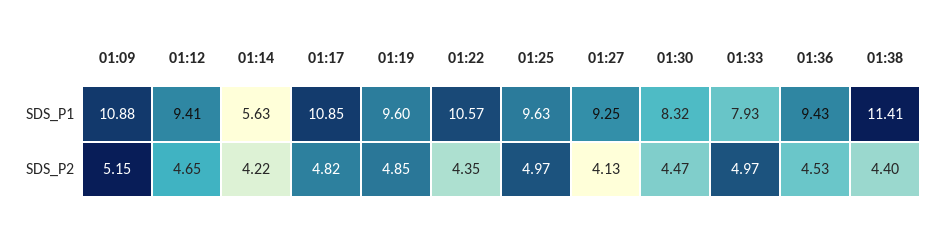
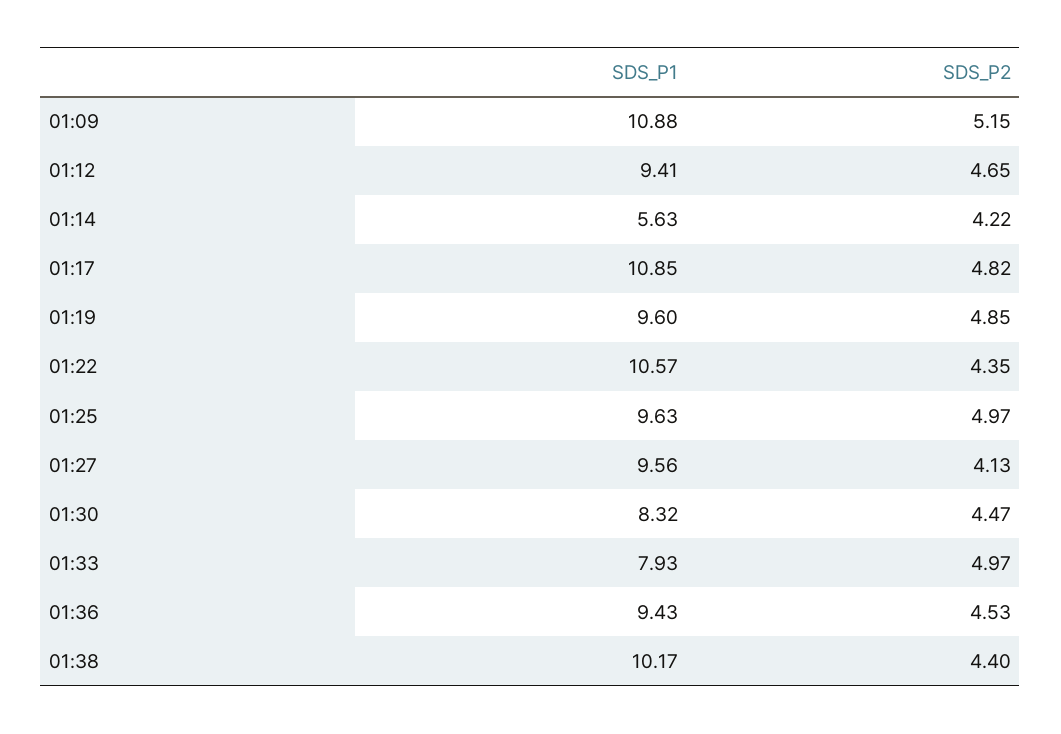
01:27, SDS_P1: 9.25 -> 9.56
01:38, SDS_P1: 11.41 -> 10.17

